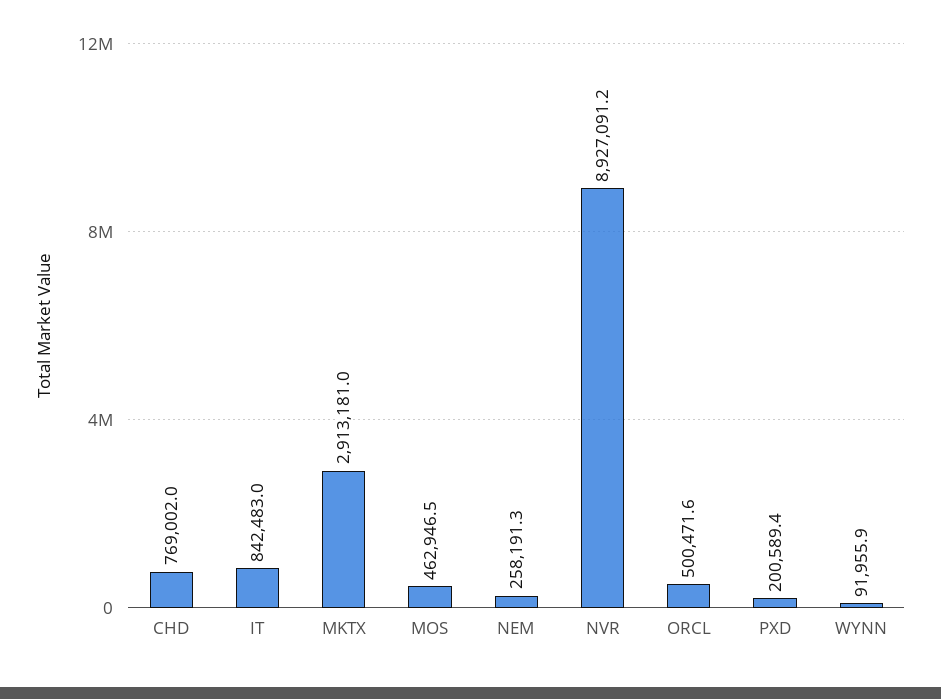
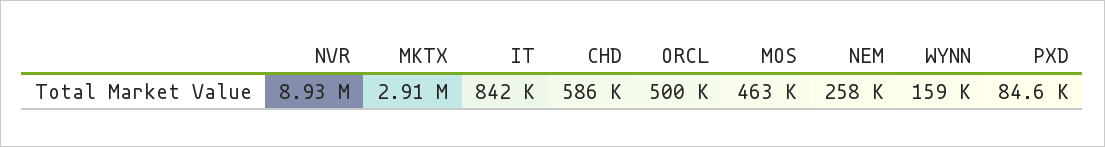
CHD: 769002 -> 586000
PXD: 200589.4 -> 84600
WYNN: 91955.9 -> 159000

